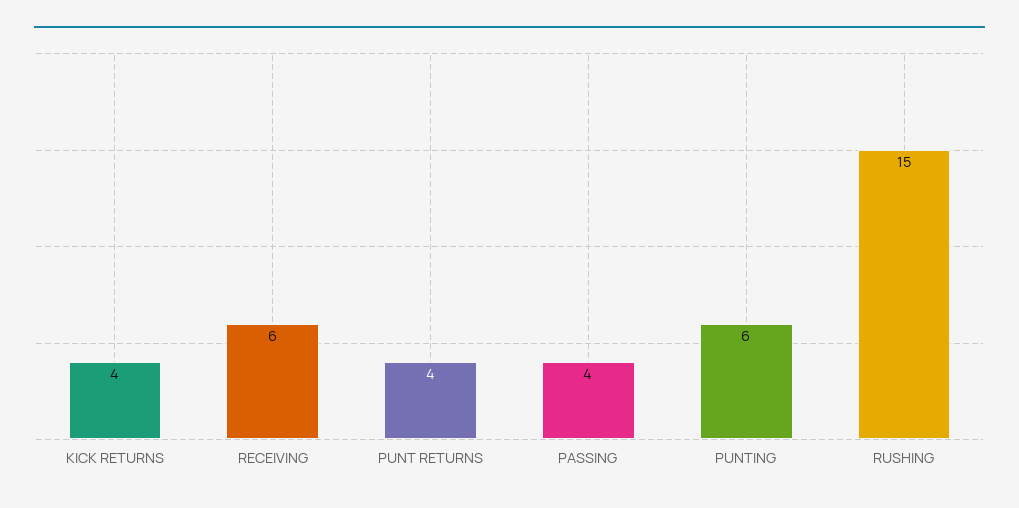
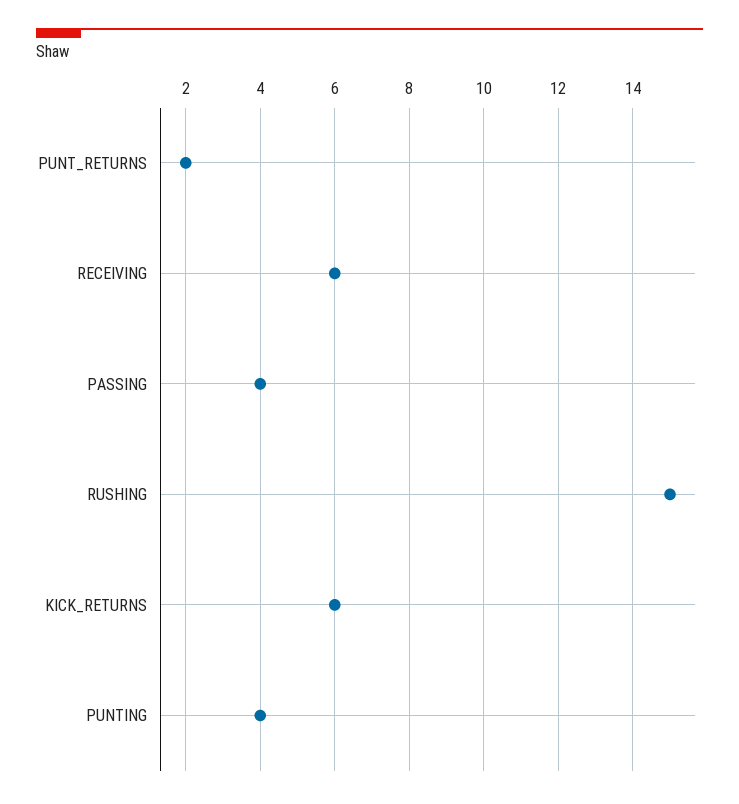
KICK RETURNS: 4 -> 6
PUNT RETURNS: 4 -> 2
PUNTING: 6 -> 4

